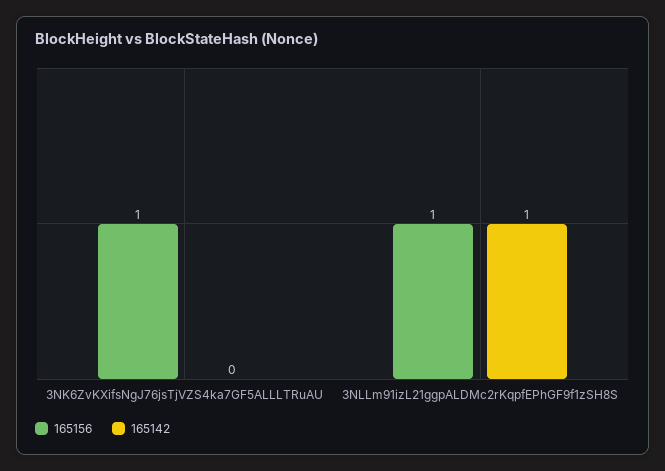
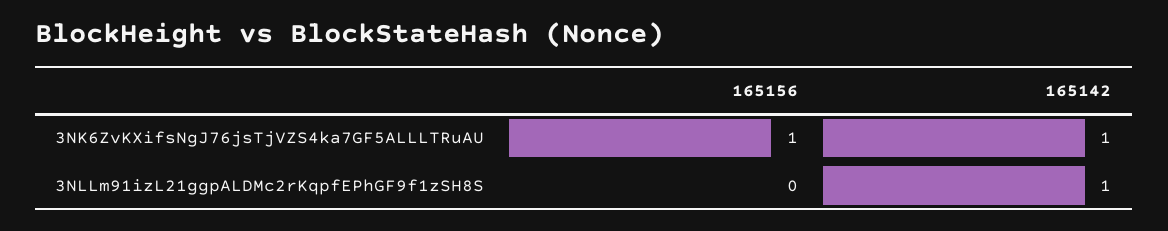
165142, 3NK6ZvKXifsNgJ76jsTjVZS4ka7GF5ALLLTRuAU: 0 -> 1
165156, 3NLLm91izL21ggpALDMc2rKqpfEPhGF9f1zSH8S: 1 -> 0

